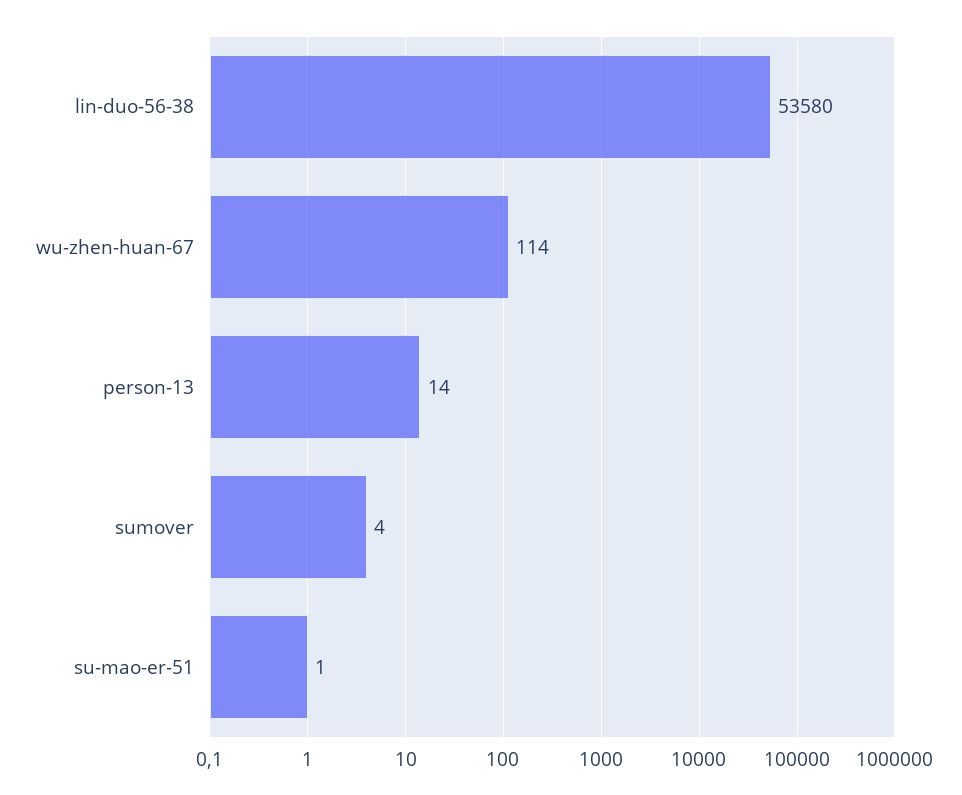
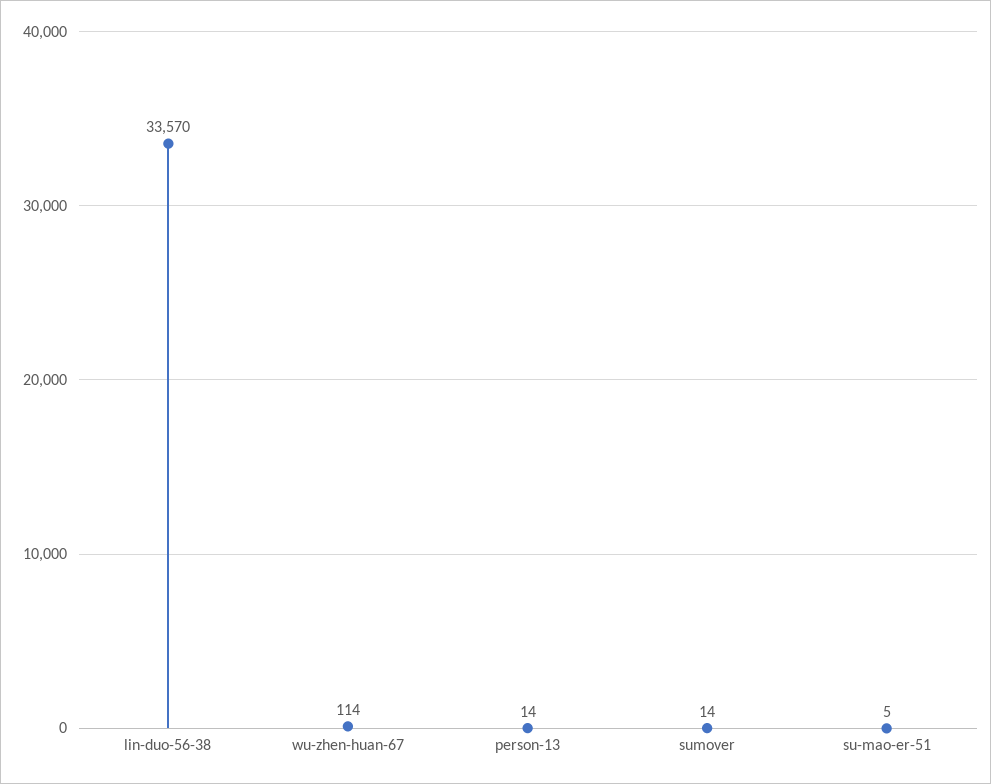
lin-duo-56-38: 53580 -> 33570
sumover: 4 -> 14
su-mao-er-51: 1 -> 5

